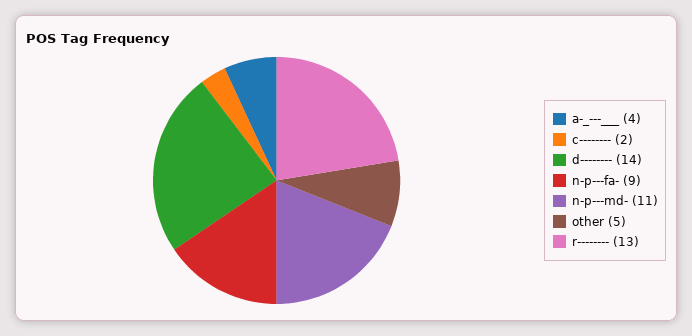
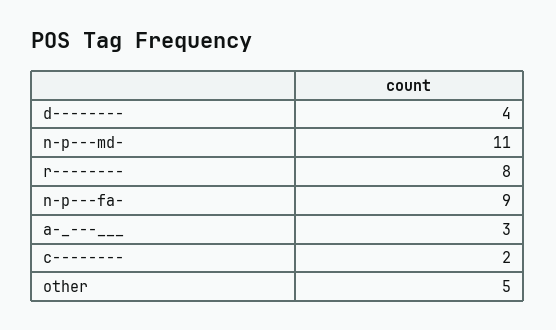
a-_---___: 4 -> 3
d--------: 14 -> 4
r--------: 13 -> 8

